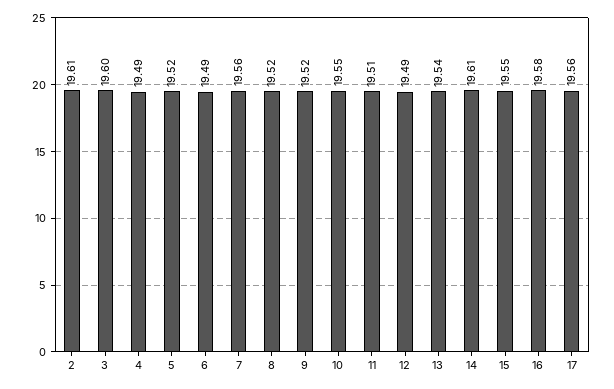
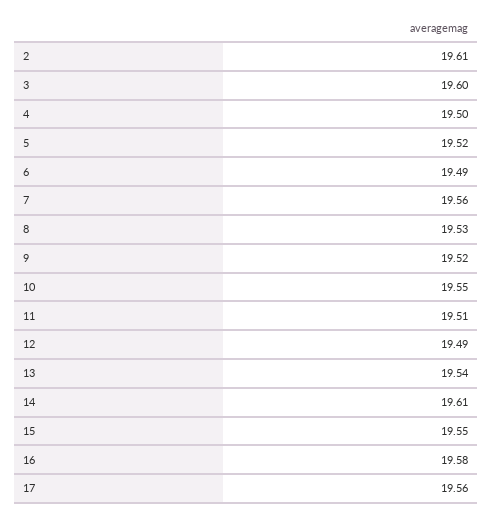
4: 19.49 -> 19.5
8: 19.52 -> 19.53

